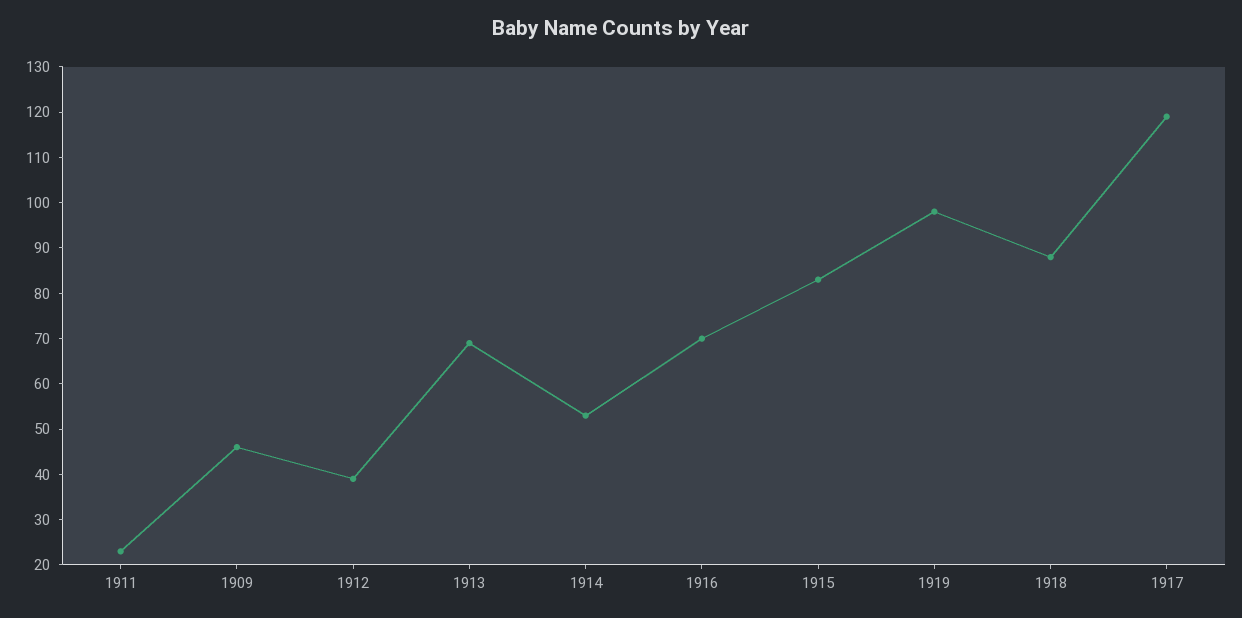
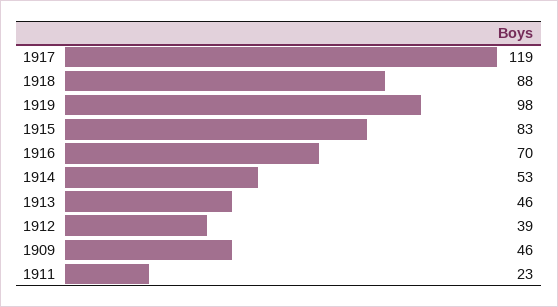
1913: 70 -> 46

